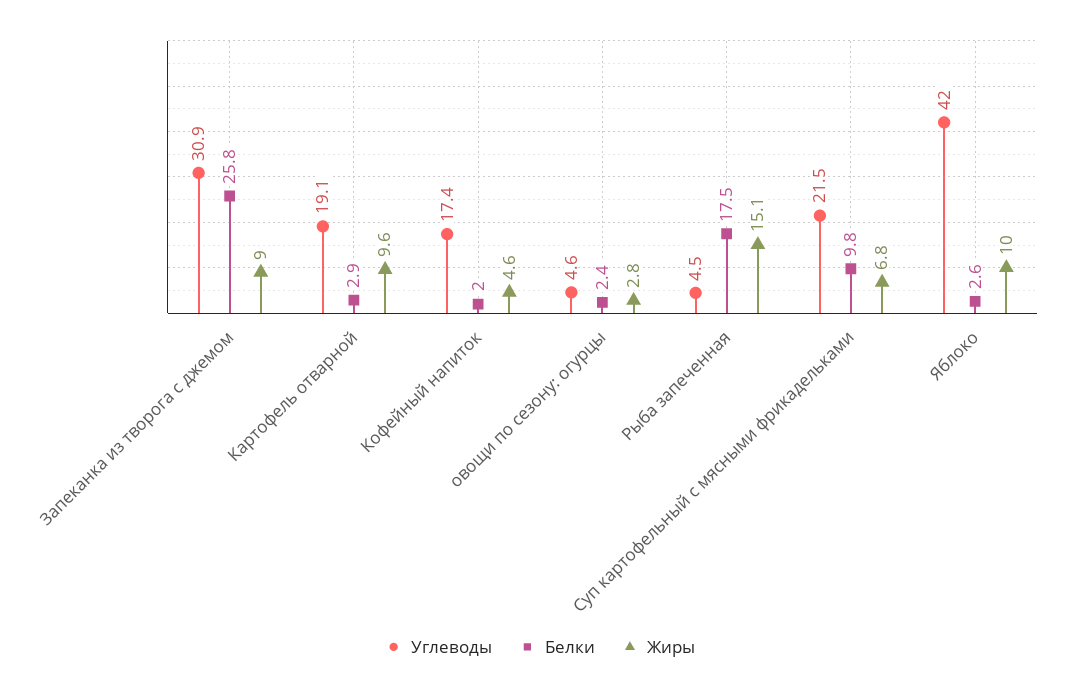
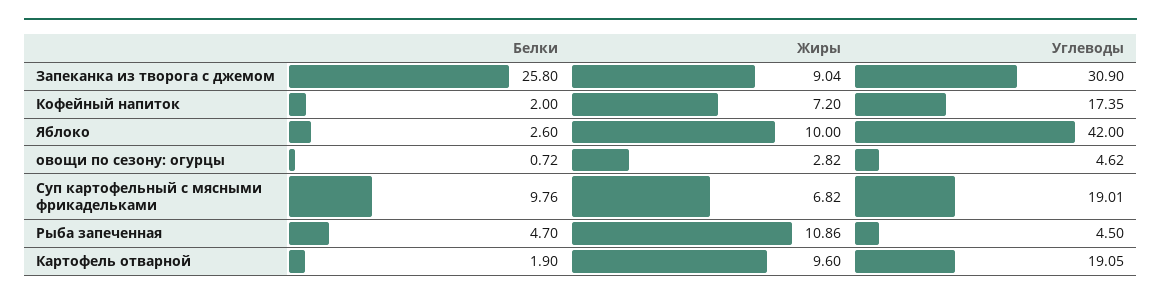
Белки, Картофель отварной: 2.9 -> 1.9
Жиры, Кофейный напиток: 4.6 -> 7.2
Белки, овощи по сезону: огурцы: 2.4 -> 0.72
Белки, Рыба запеченная: 17.5 -> 4.7
Жиры, Рыба запеченная: 15.1 -> 10.86
Углеводы, Суп картофельный с мясными фрикадельками: 21.5 -> 19.01

